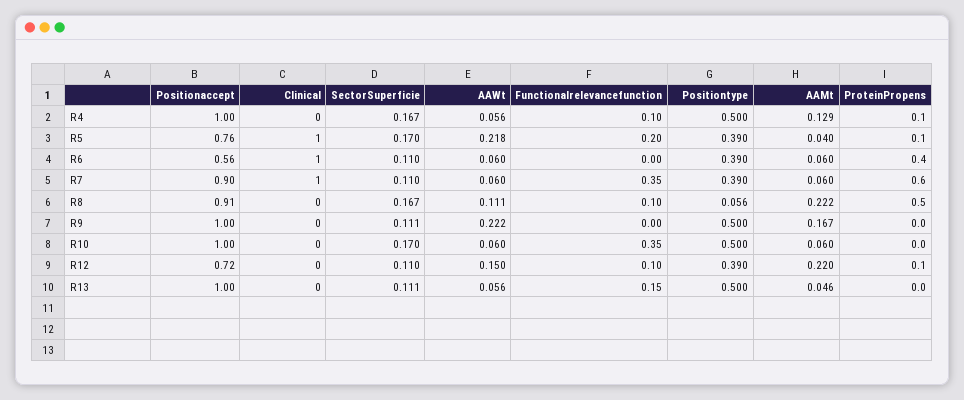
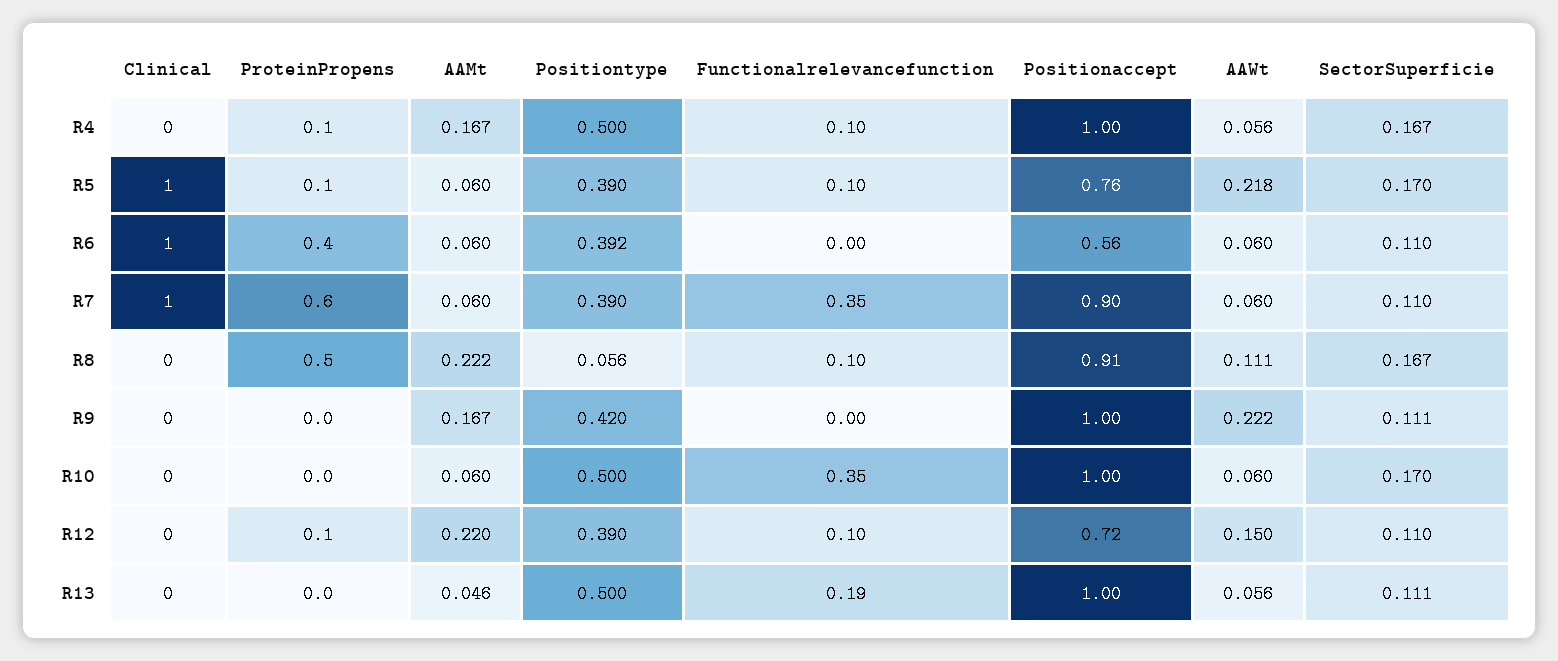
AAMt, R4: 0.129 -> 0.167
Functionalrelevancefunction, R5: 0.2 -> 0.1
AAMt, R5: 0.04 -> 0.06
Positiontype, R6: 0.39 -> 0.392
Positiontype, R9: 0.5 -> 0.42
Functionalrelevancefunction, R13: 0.15 -> 0.19

